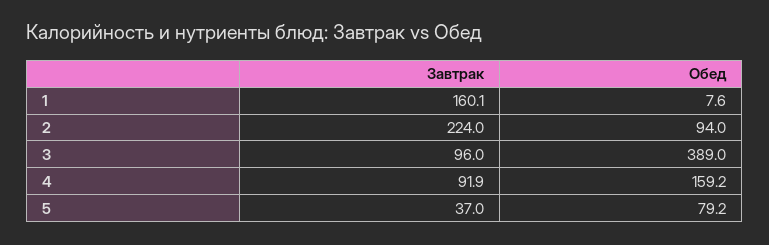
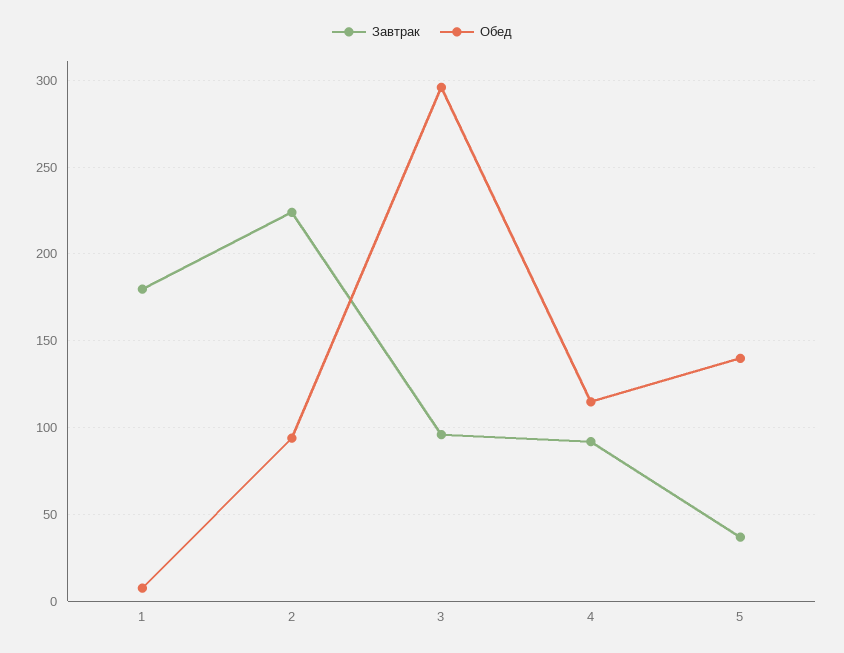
Завтрак, 1: 160.1 -> 180
Обед, 3: 389 -> 295
Обед, 4: 159.2 -> 115
Обед, 5: 79.2 -> 140

